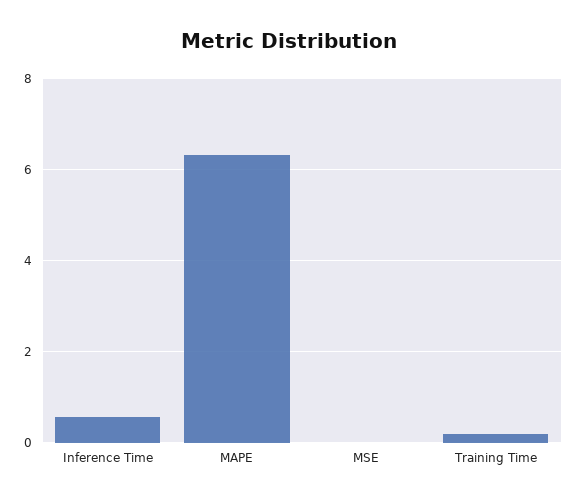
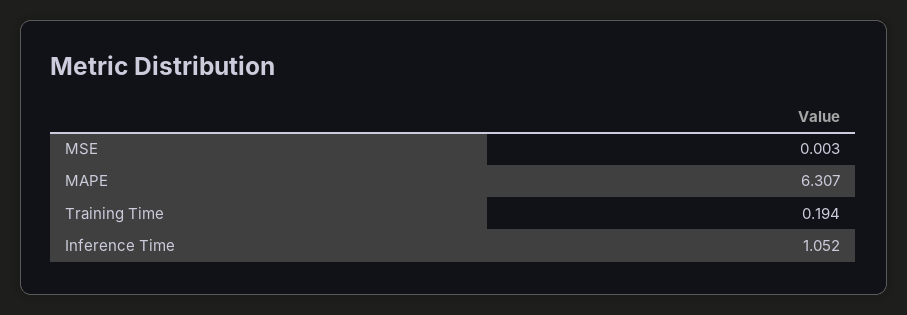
Inference Time: 0.6 -> 1.052

